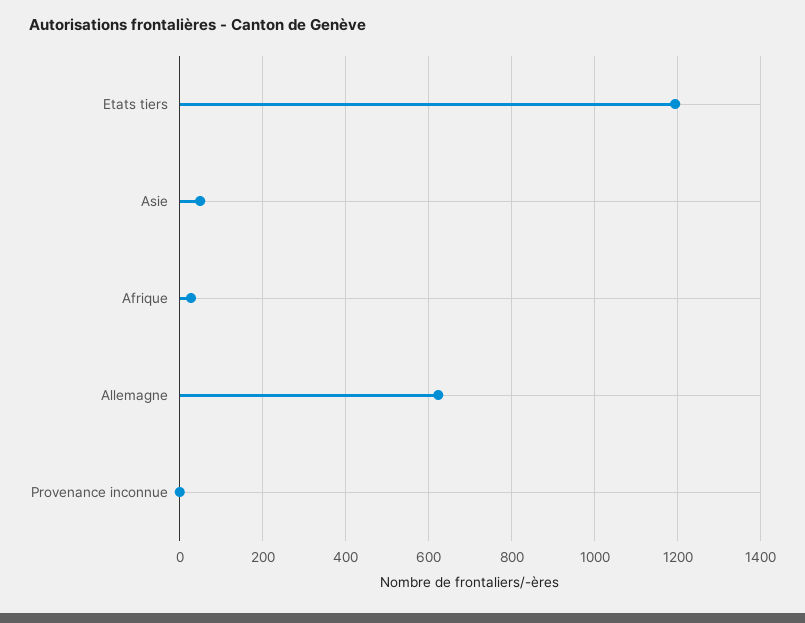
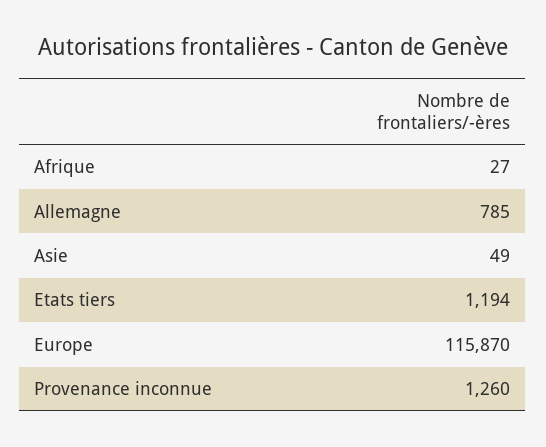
Allemagne: 620 -> 785
Provenance inconnue: 0 -> 1260
Europe: none -> 115870

